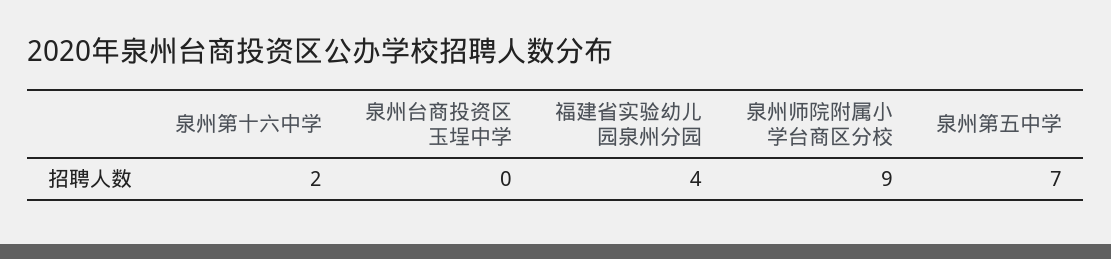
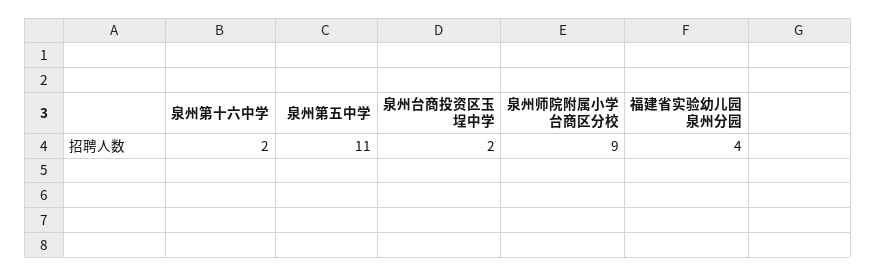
泉州台商投资区玉埕中学: 0 -> 2
泉州第五中学: 7 -> 11

